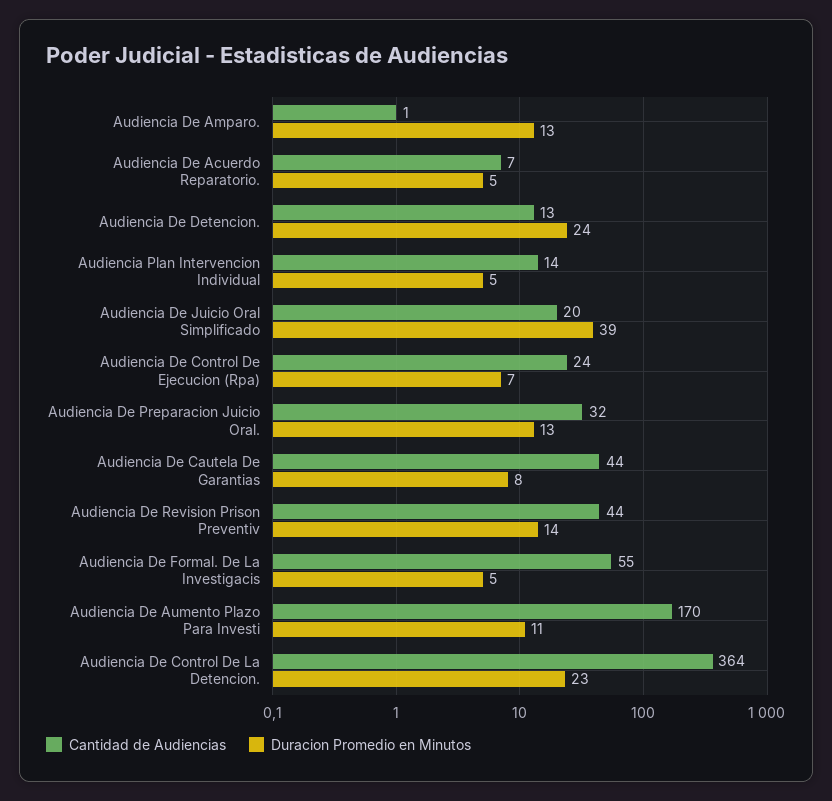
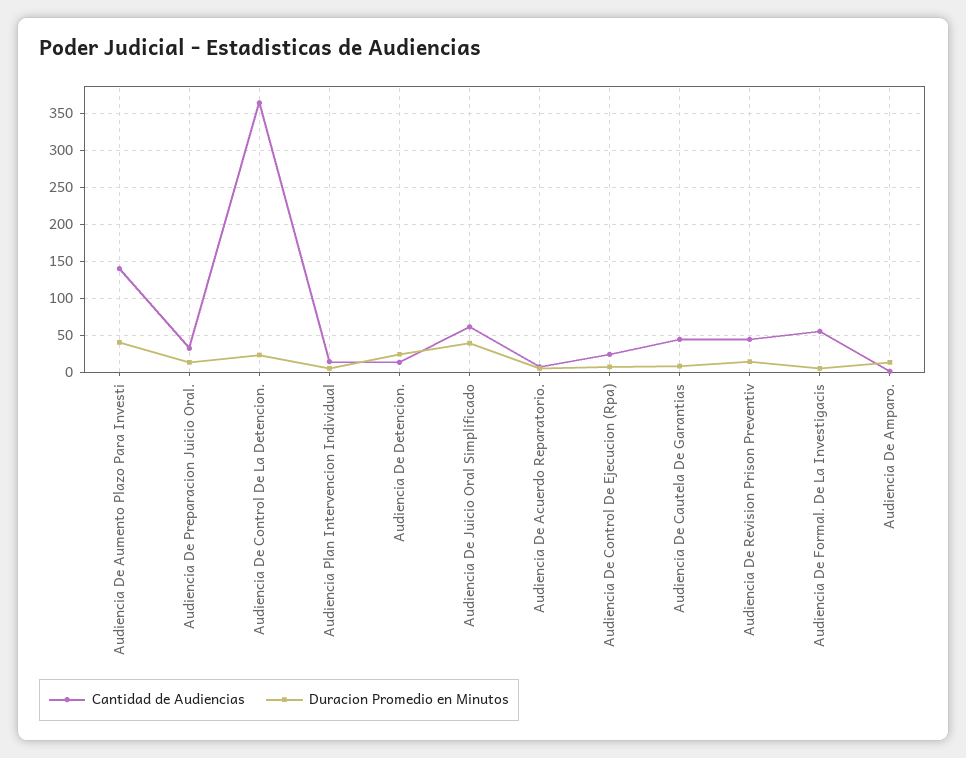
Cantidad de Audiencias, Audiencia De Juicio Oral Simplificado: 20 -> 60
Cantidad de Audiencias, Audiencia De Aumento Plazo Para Investi: 170 -> 140
Duracion Promedio en Minutos, Audiencia De Aumento Plazo Para Investi: 11 -> 40

